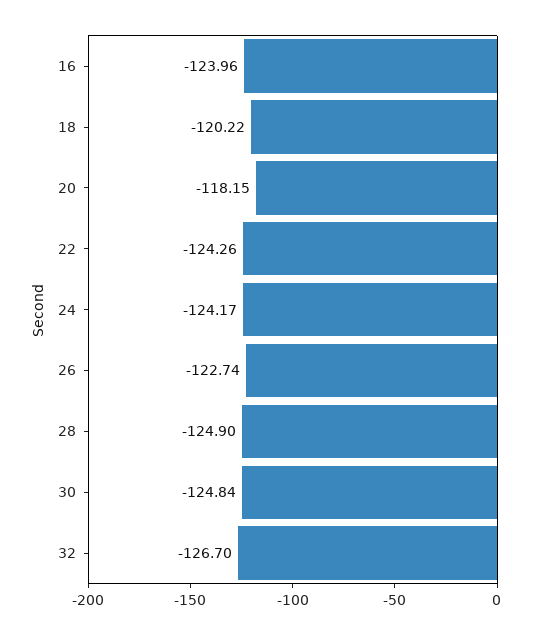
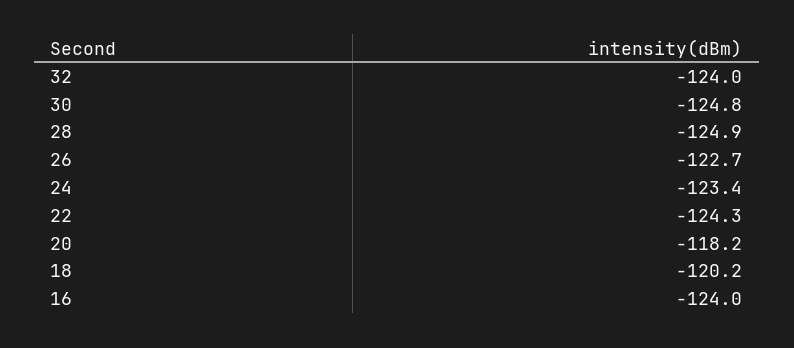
24: -124.17 -> -123.4
32: -126.7 -> -124

